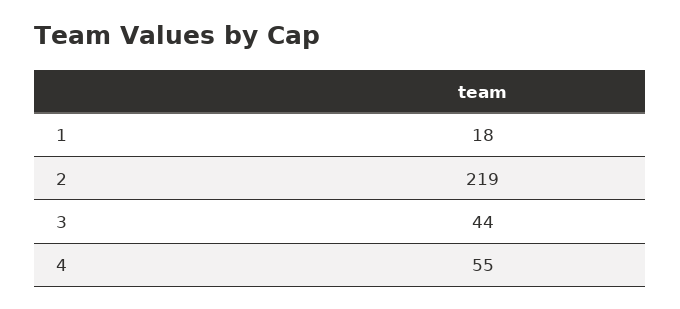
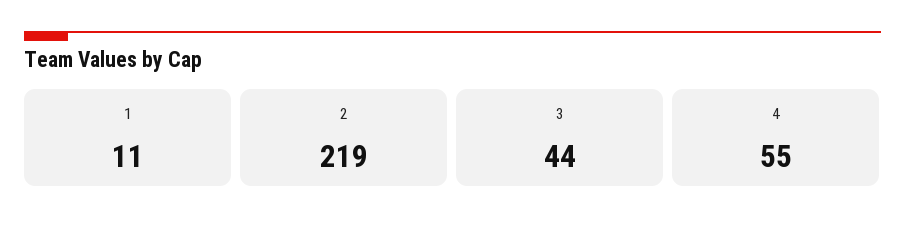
1: 18 -> 11

